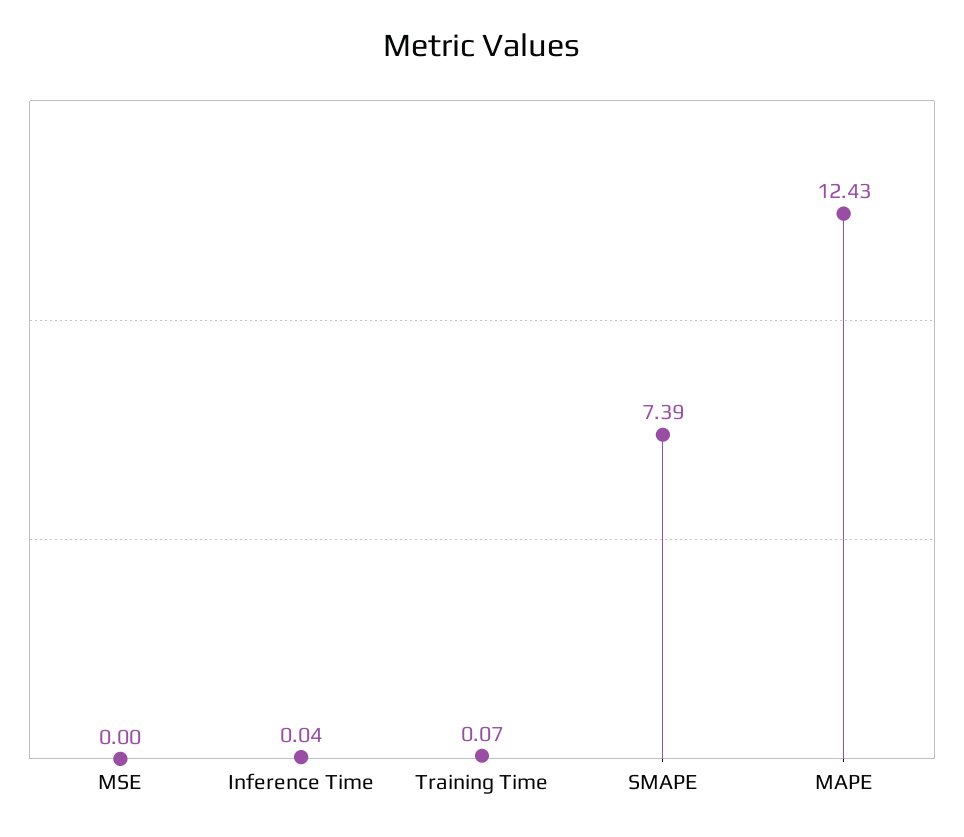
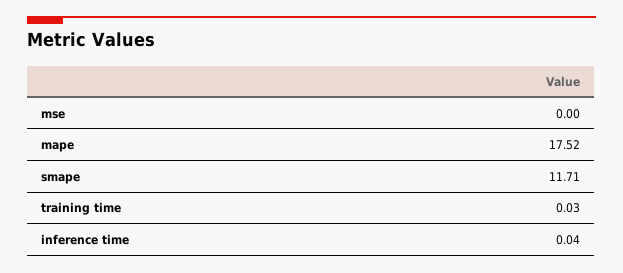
Training Time: 0.07 -> 0.03
SMAPE: 7.39 -> 11.71
MAPE: 12.43 -> 17.52

